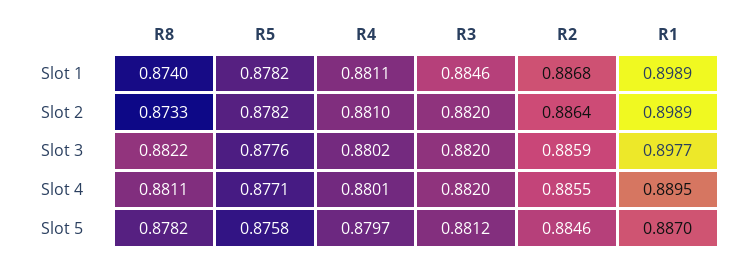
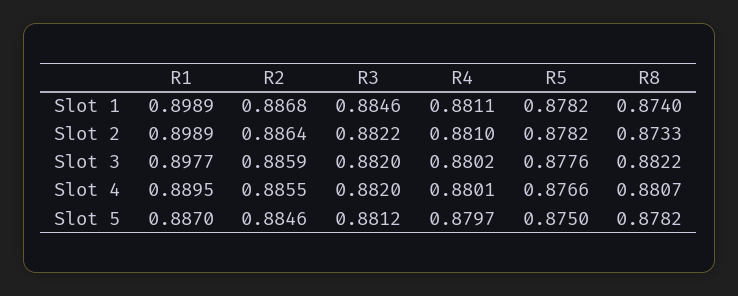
R3, Slot 2: 0.882 -> 0.8822
R8, Slot 4: 0.8811 -> 0.8807
R5, Slot 4: 0.8771 -> 0.8766
R5, Slot 5: 0.8758 -> 0.875

